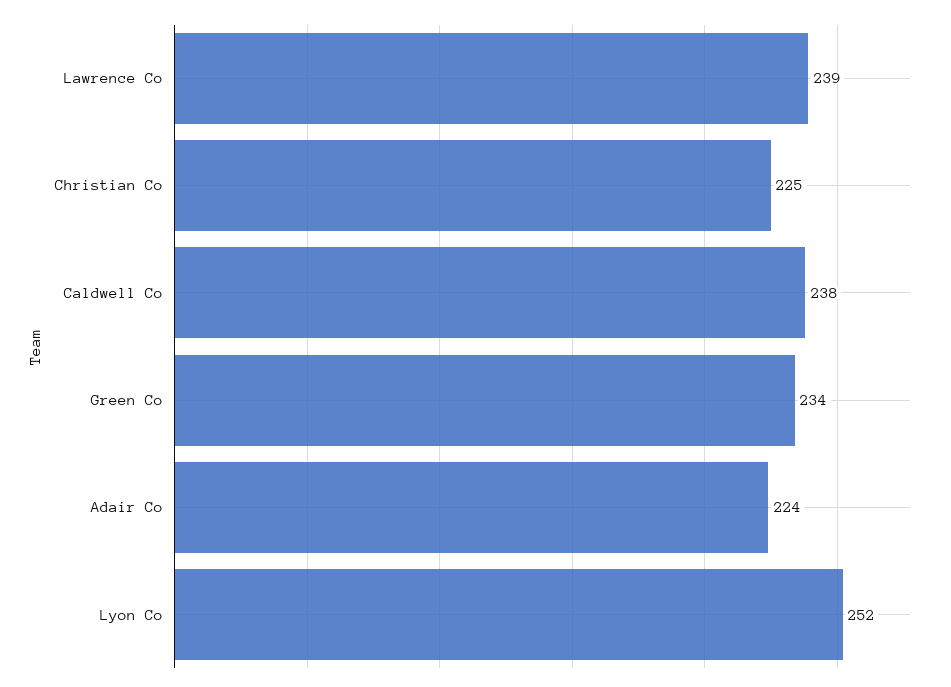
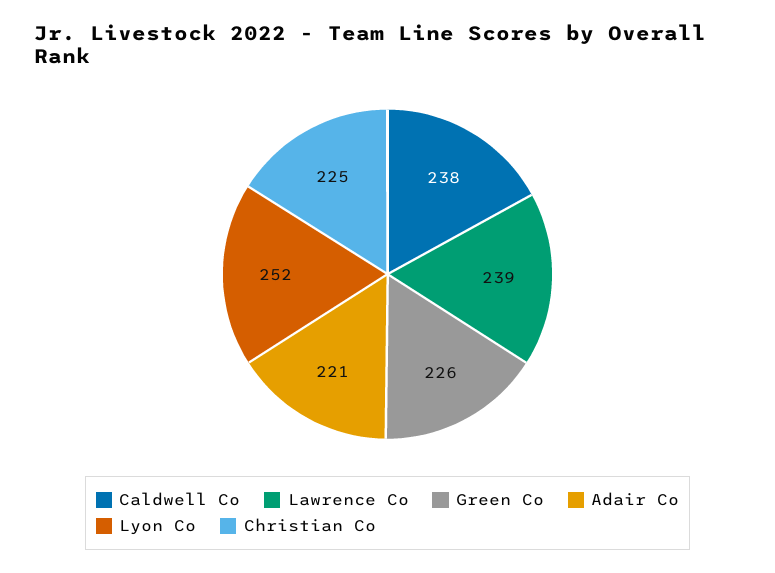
Green Co: 234 -> 226
Adair Co: 224 -> 221

